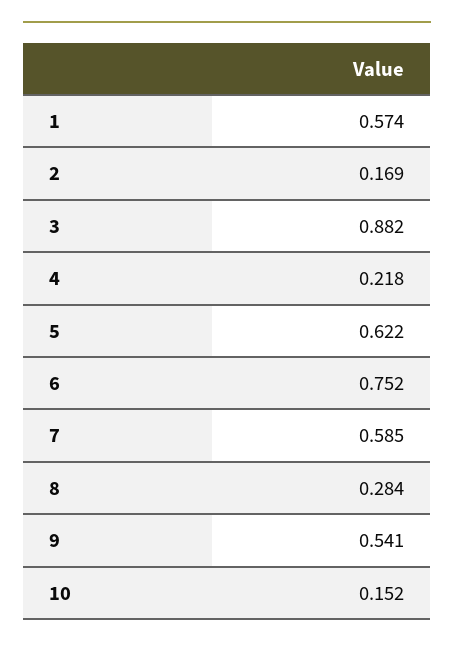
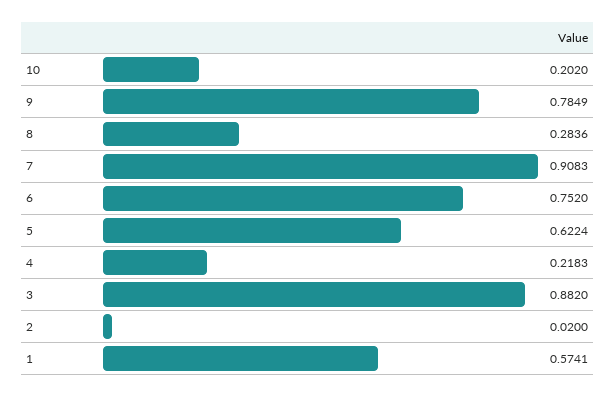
2: 0.169 -> 0.02
7: 0.585 -> 0.9083
9: 0.541 -> 0.7849
10: 0.152 -> 0.202

